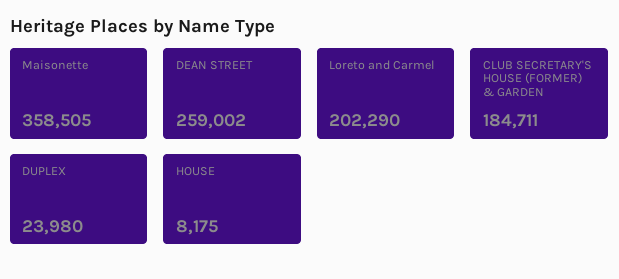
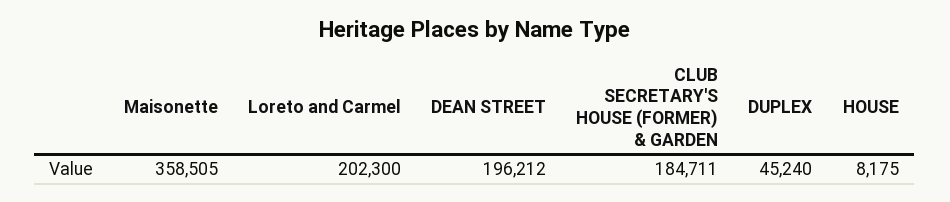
DEAN STREET: 259002 -> 196212
Loreto and Carmel: 202290 -> 202300
DUPLEX: 23980 -> 45240

